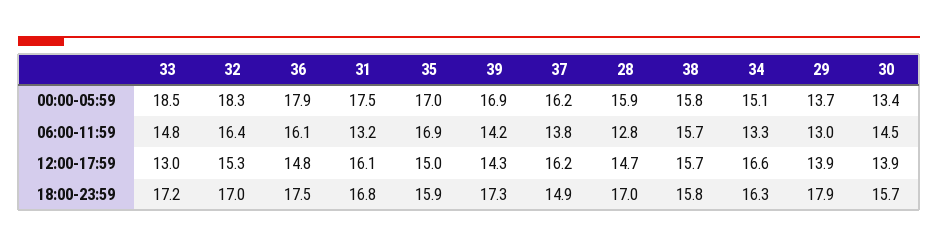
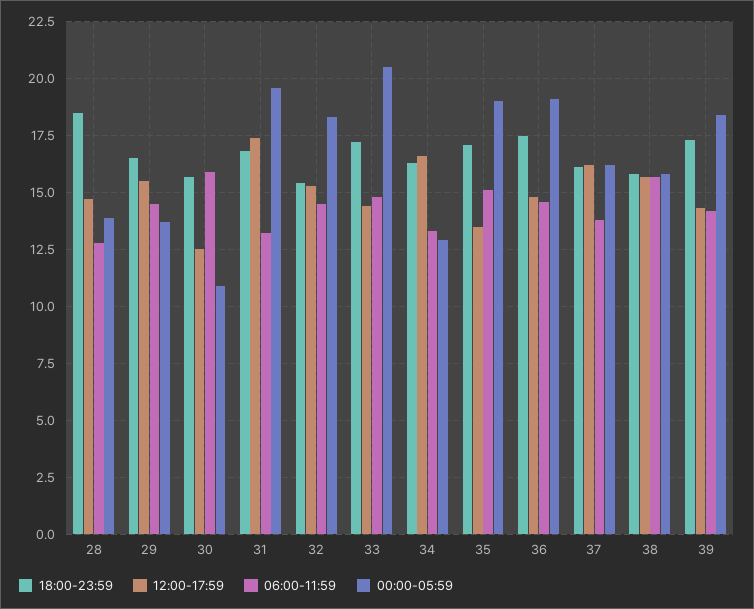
00:00-05:59, 33: 18.5 -> 20.5
00:00-05:59, 36: 17.9 -> 19
00:00-05:59, 31: 17.5 -> 19.5
00:00-05:59, 35: 17 -> 19
00:00-05:59, 39: 16.9 -> 18.5
00:00-05:59, 28: 15.9 -> 14
00:00-05:59, 34: 15.1 -> 13
00:00-05:59, 30: 13.4 -> 11
06:00-11:59, 32: 16.4 -> 14.5
06:00-11:59, 36: 16.1 -> 14.5
06:00-11:59, 35: 16.9 -> 15
06:00-11:59, 29: 13 -> 14.5
06:00-11:59, 30: 14.5 -> 16
12:00-17:59, 33: 13 -> 14.5
12:00-17:59, 31: 16.1 -> 17.5
12:00-17:59, 35: 15 -> 13.5
12:00-17:59, 29: 13.9 -> 15.5
12:00-17:59, 30: 13.9 -> 12.5
18:00-23:59, 32: 17 -> 15.5
18:00-23:59, 35: 15.9 -> 17
18:00-23:59, 37: 14.9 -> 16
18:00-23:59, 28: 17 -> 18.5
18:00-23:59, 29: 17.9 -> 16.5

